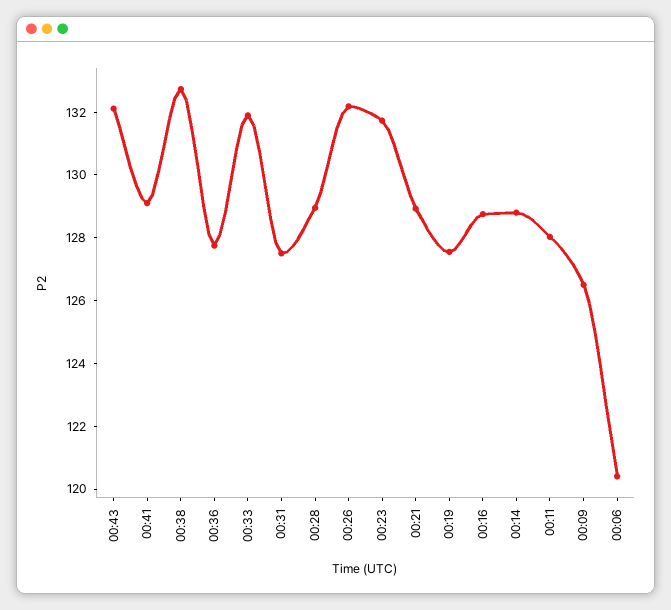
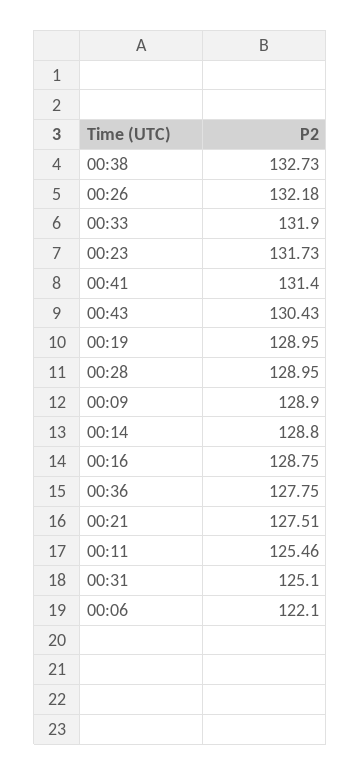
00:43: 132 -> 130.43
00:41: 129 -> 131.4
00:31: 127.5 -> 125.1
00:21: 129 -> 127.51
00:19: 127.5 -> 128.95
00:11: 128 -> 125.46
00:09: 126.5 -> 128.9
00:06: 120.5 -> 122.1

